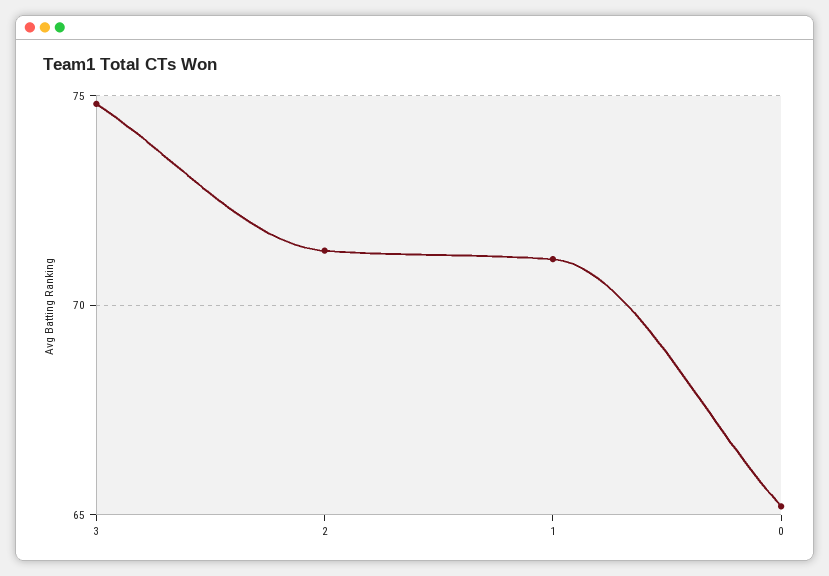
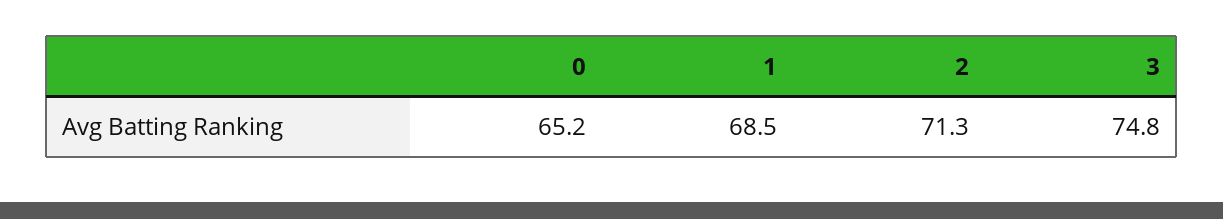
1: 71 -> 68.5

